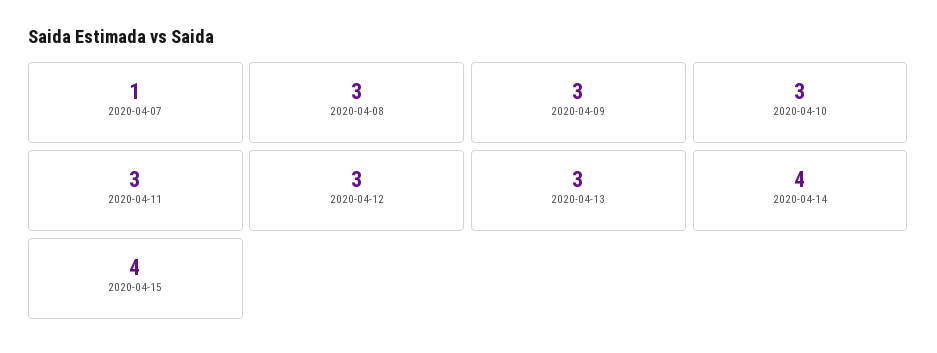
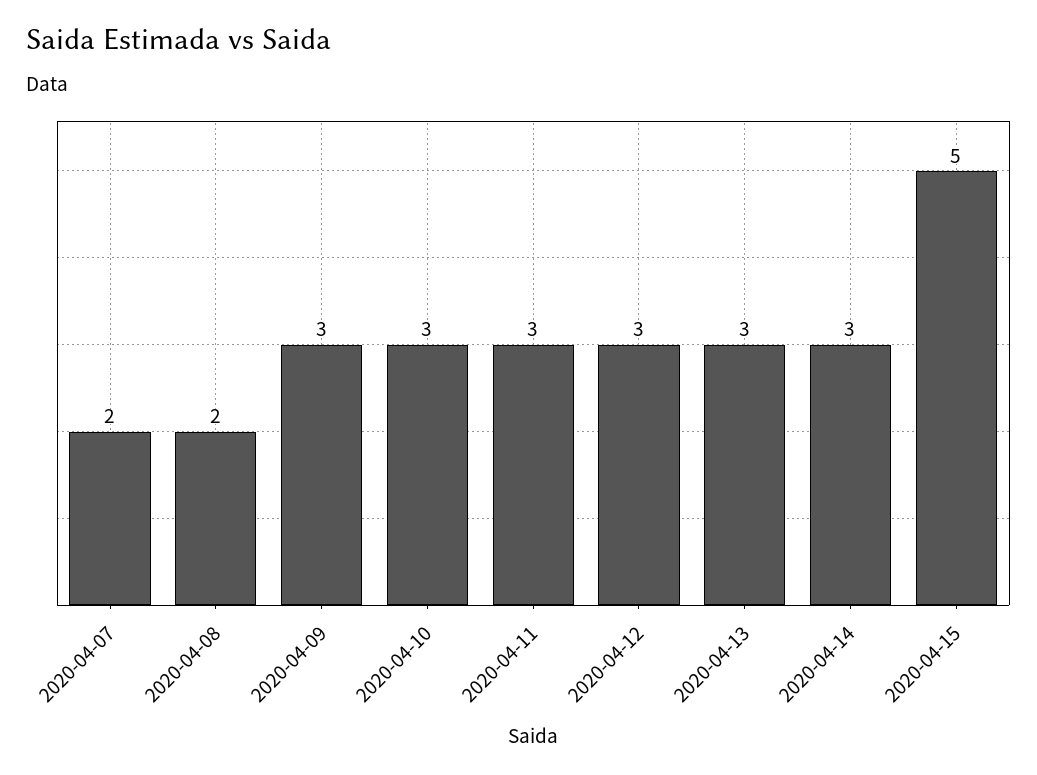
2020-04-07: 1 -> 2
2020-04-08: 3 -> 2
2020-04-14: 4 -> 3
2020-04-15: 4 -> 5

